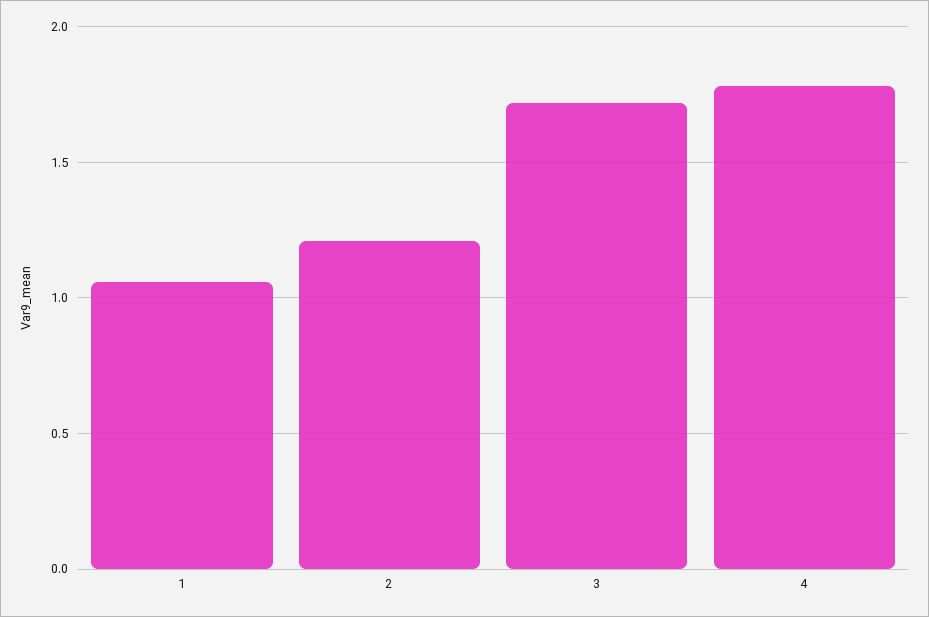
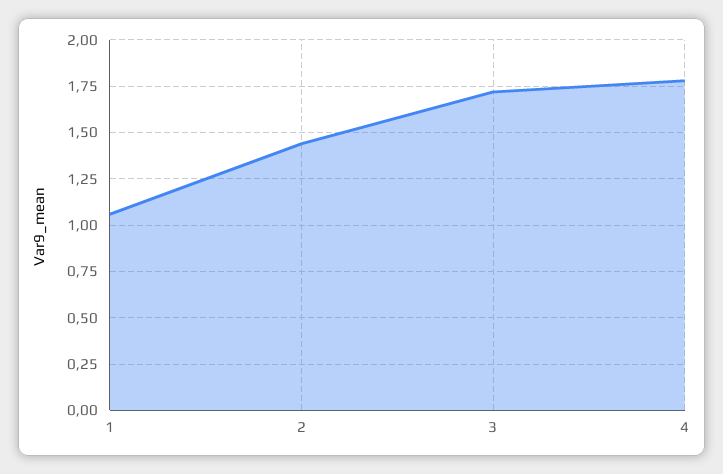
2: 1.2 -> 1.45

